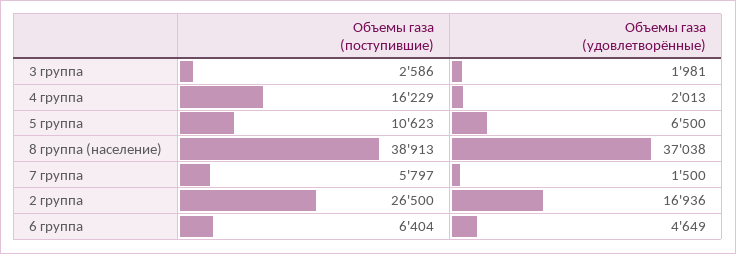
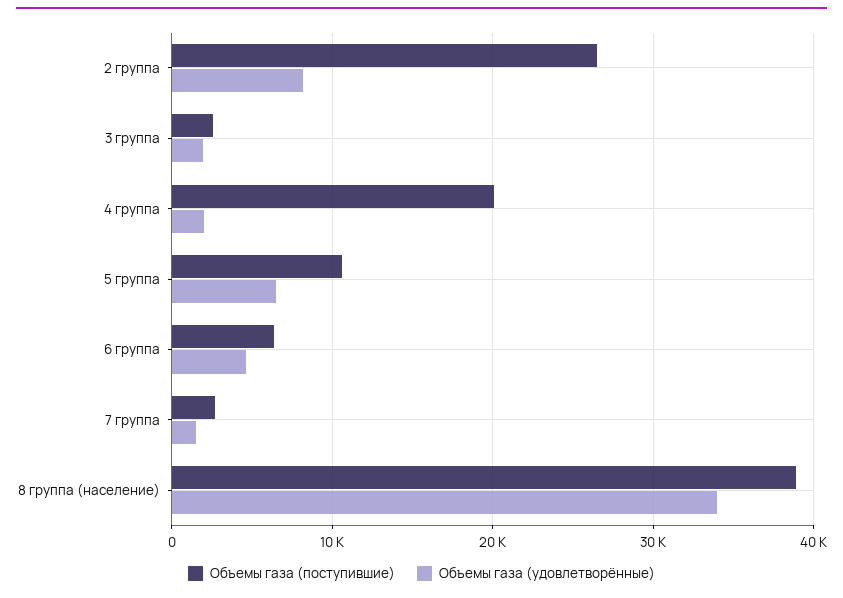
Объемы газа (поступившие), 4 группа: 16229 -> 20000
Объемы газа (удовлетворённые), 8 группа (население): 37038 -> 34000
Объемы газа (поступившие), 7 группа: 5797 -> 3000
Объемы газа (удовлетворённые), 2 группа: 16936 -> 8000

